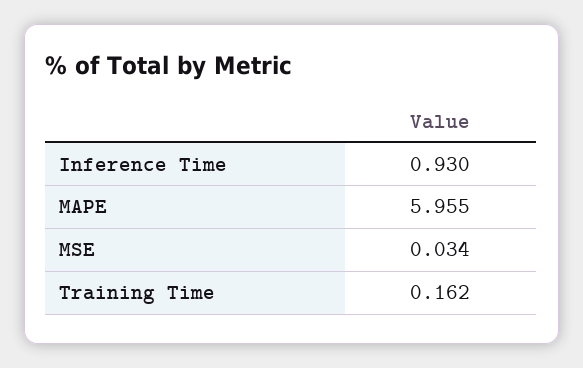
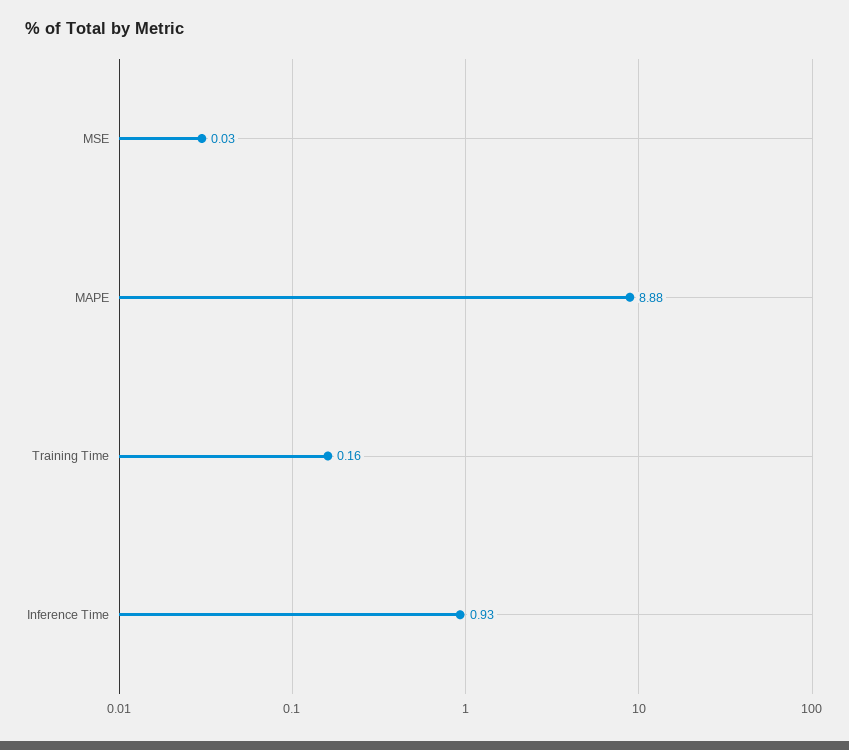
MAPE: 5.955 -> 8.88

